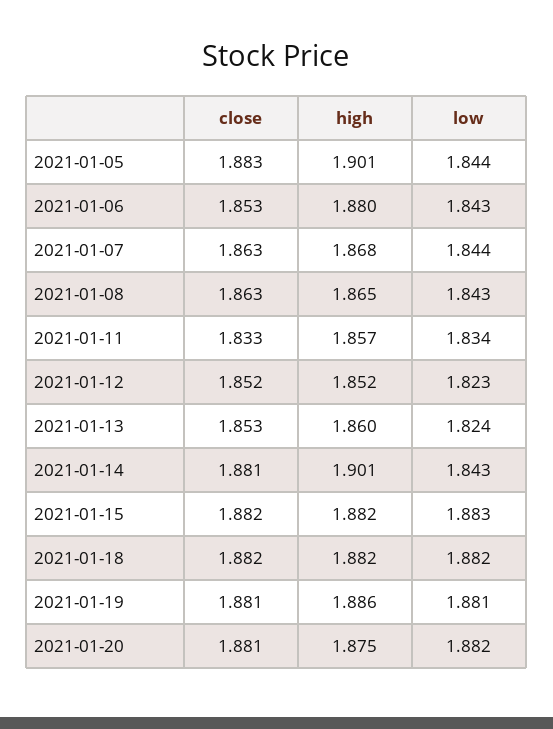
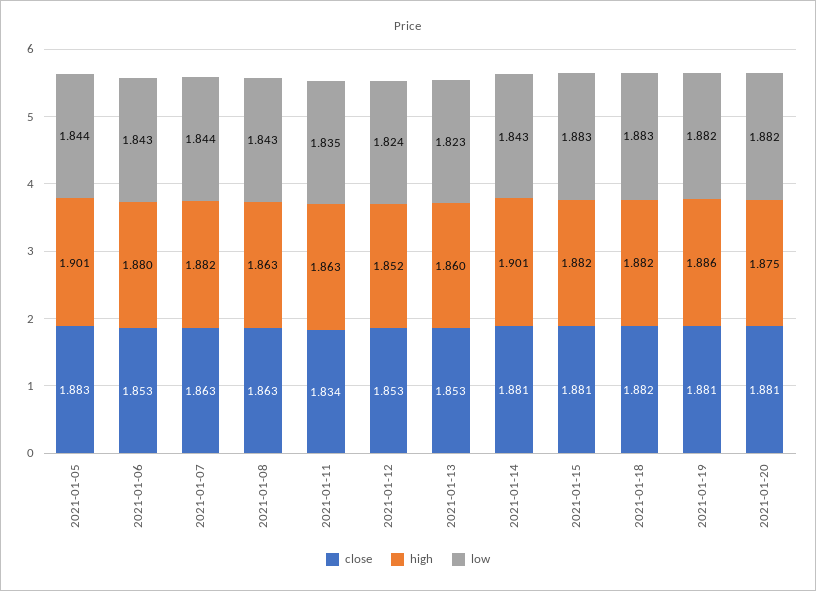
high, 2021-01-07: 1.868 -> 1.882
high, 2021-01-08: 1.865 -> 1.863
close, 2021-01-11: 1.833 -> 1.834
high, 2021-01-11: 1.857 -> 1.863
low, 2021-01-11: 1.834 -> 1.835
close, 2021-01-12: 1.852 -> 1.853
low, 2021-01-12: 1.823 -> 1.824
low, 2021-01-13: 1.824 -> 1.823
close, 2021-01-15: 1.882 -> 1.881
low, 2021-01-18: 1.882 -> 1.883
low, 2021-01-19: 1.881 -> 1.882

